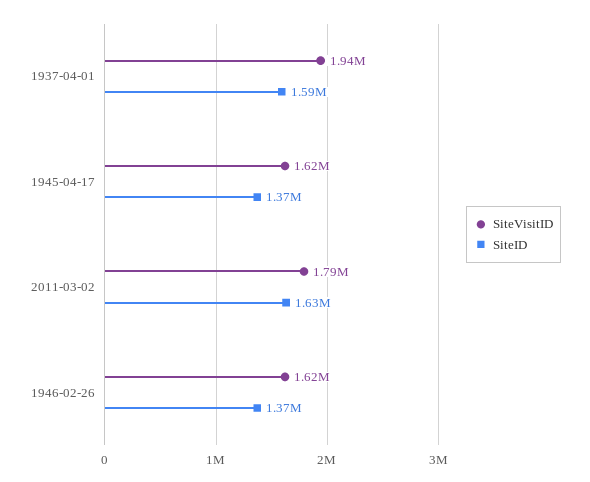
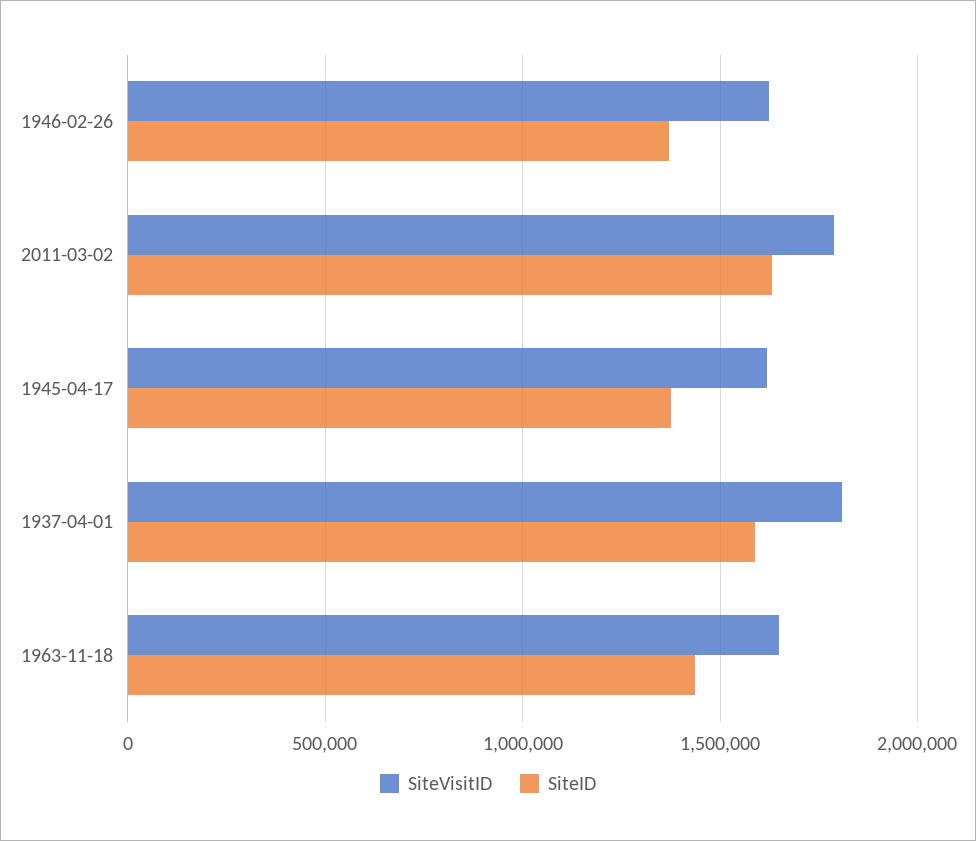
SiteVisitID, 1937-04-01: 1940000 -> 1800000
SiteVisitID, 1963-11-18: none -> 1650000
SiteID, 1963-11-18: none -> 1450000

